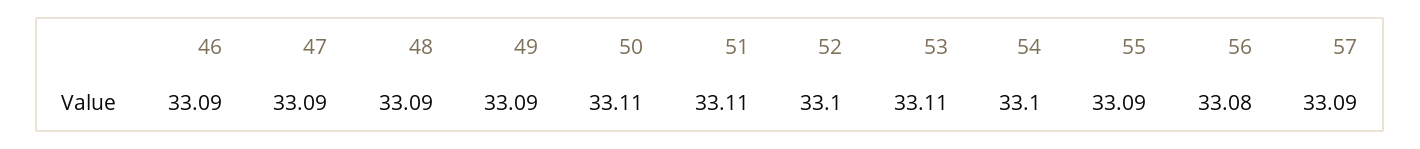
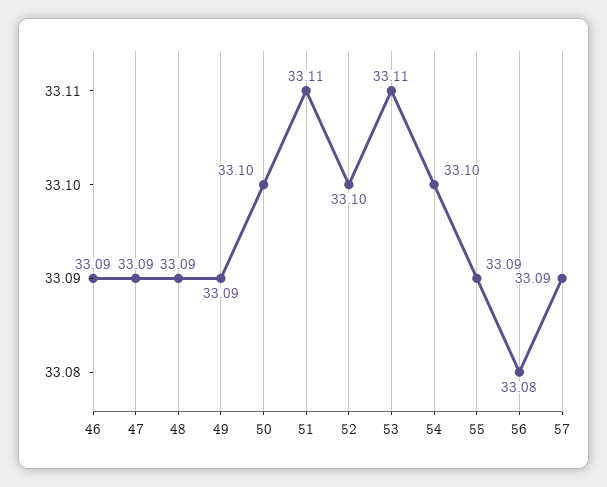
50: 33.11 -> 33.1

